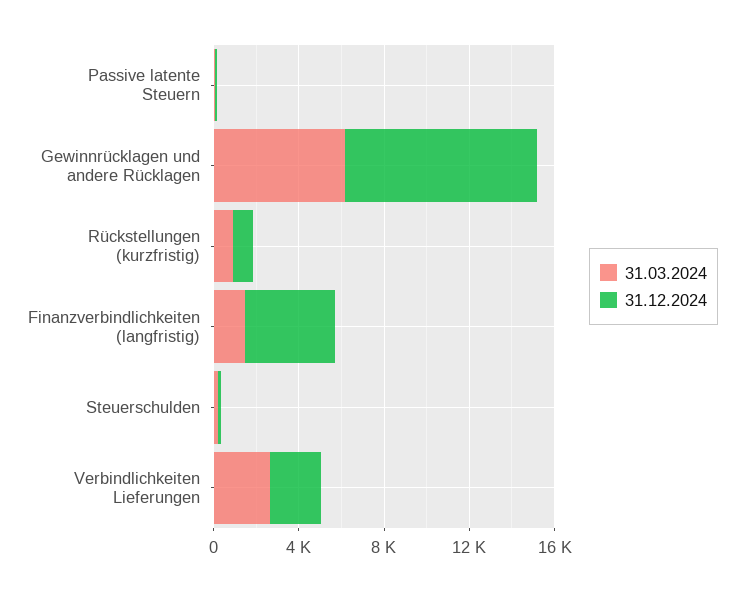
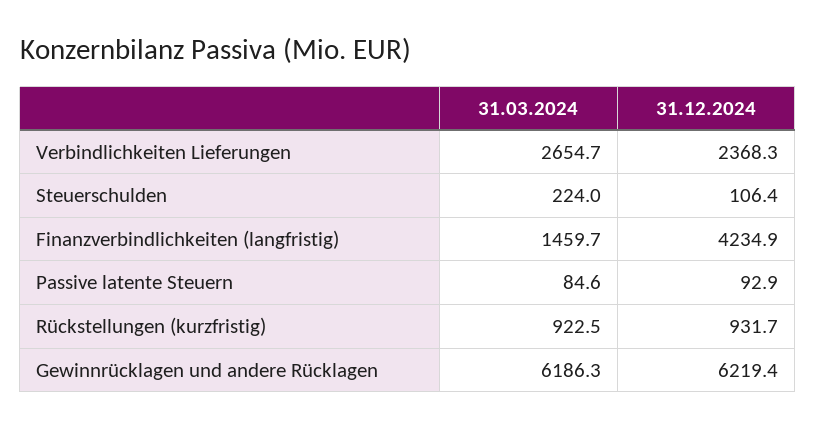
31.12.2024, Gewinnrücklagen und andere Rücklagen: 9000 -> 6219.4

